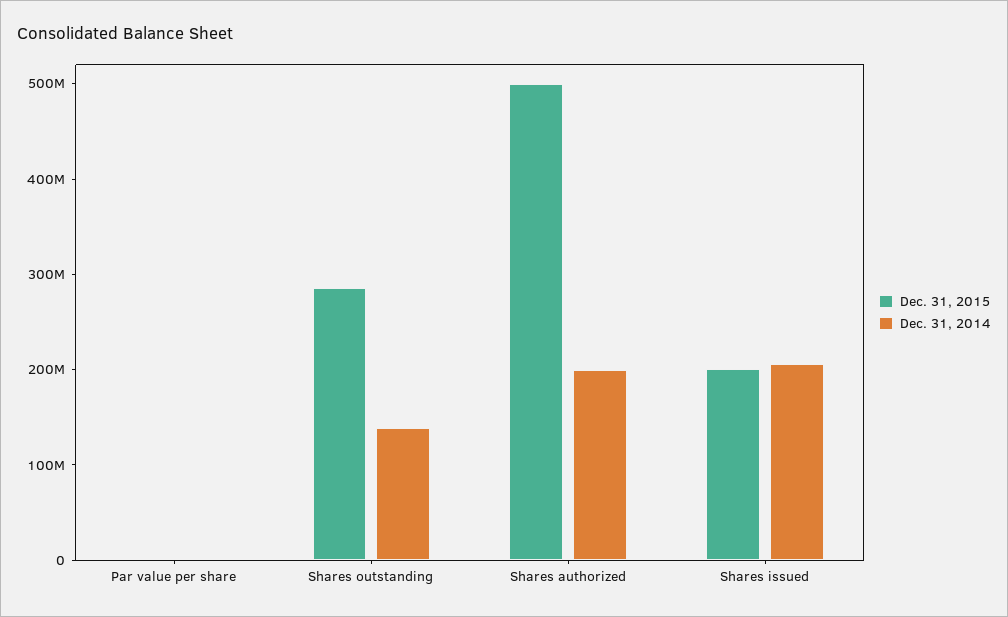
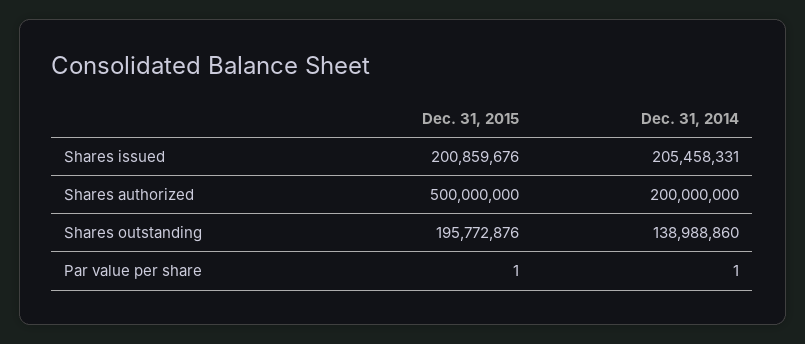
Dec. 31, 2015, Shares outstanding: 280000000 -> 195772876

